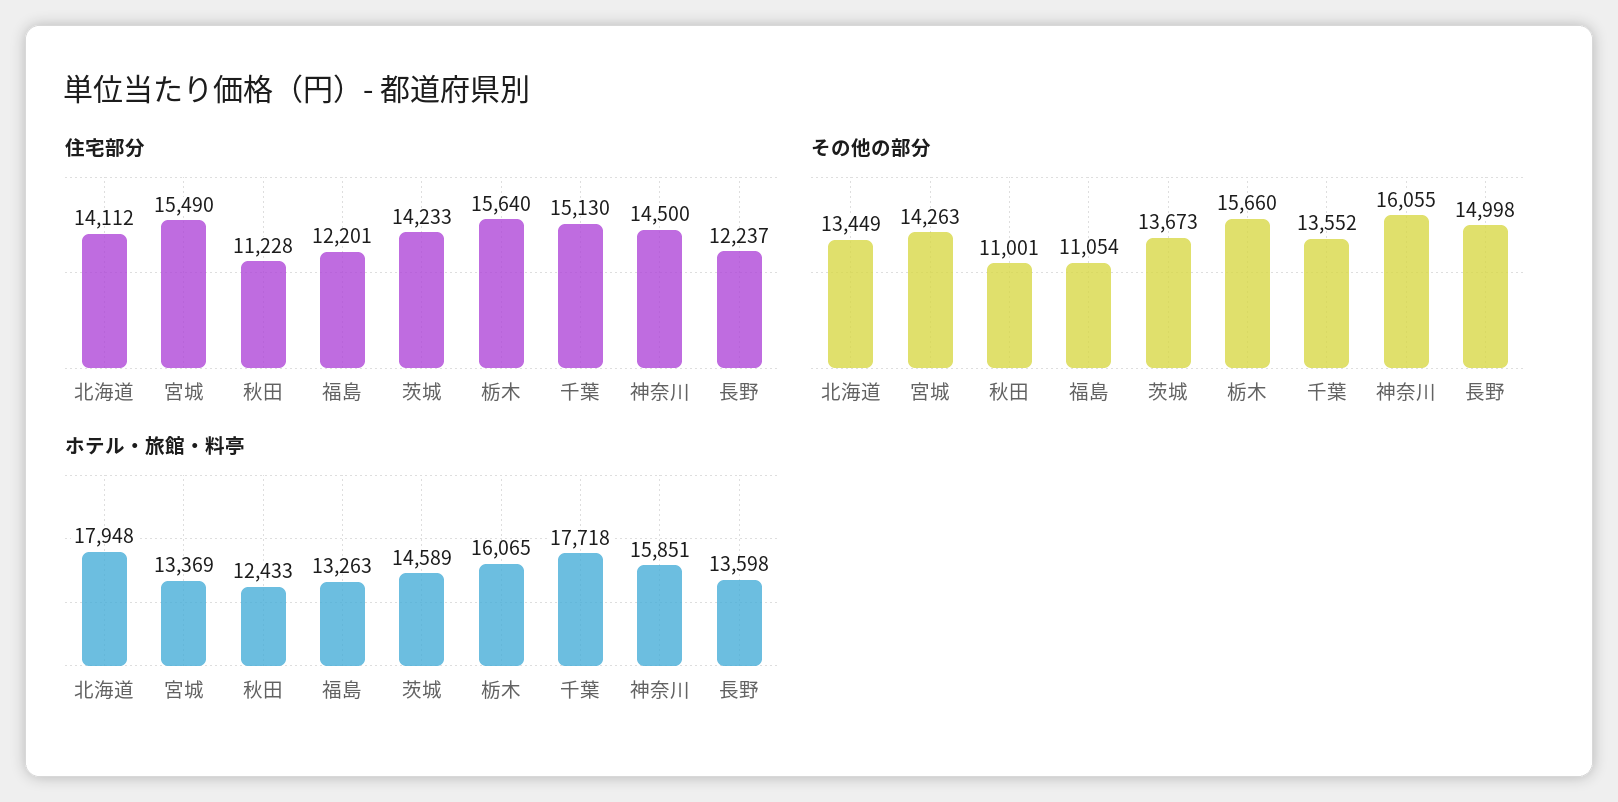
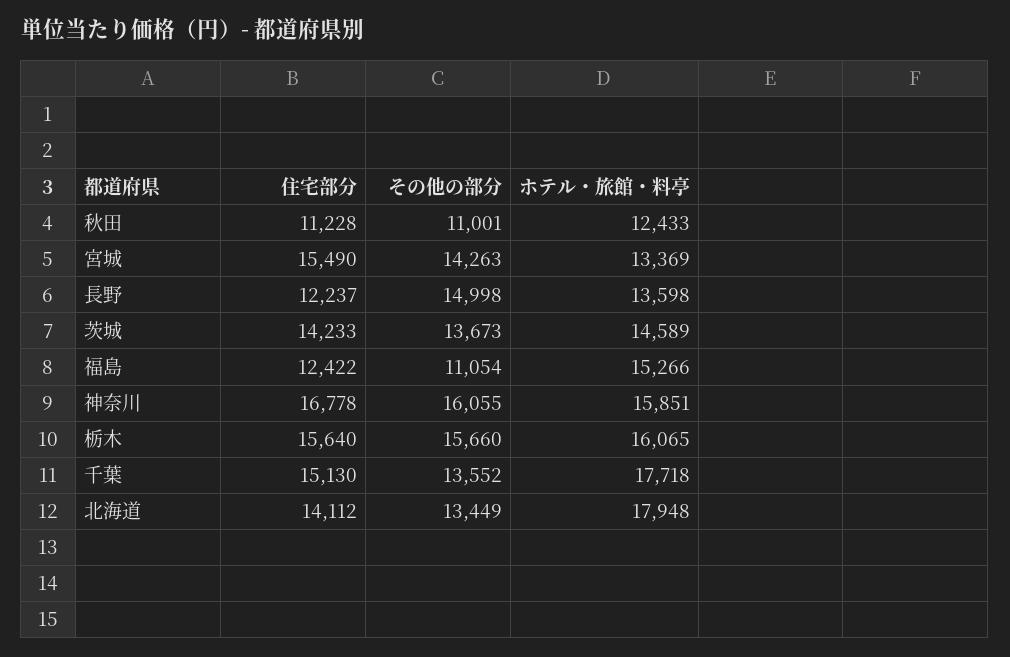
住宅部分, 福島: 12201 -> 12422
住宅部分, 神奈川: 14500 -> 16778
ホテル・旅館・料亭, 福島: 13263 -> 15266

